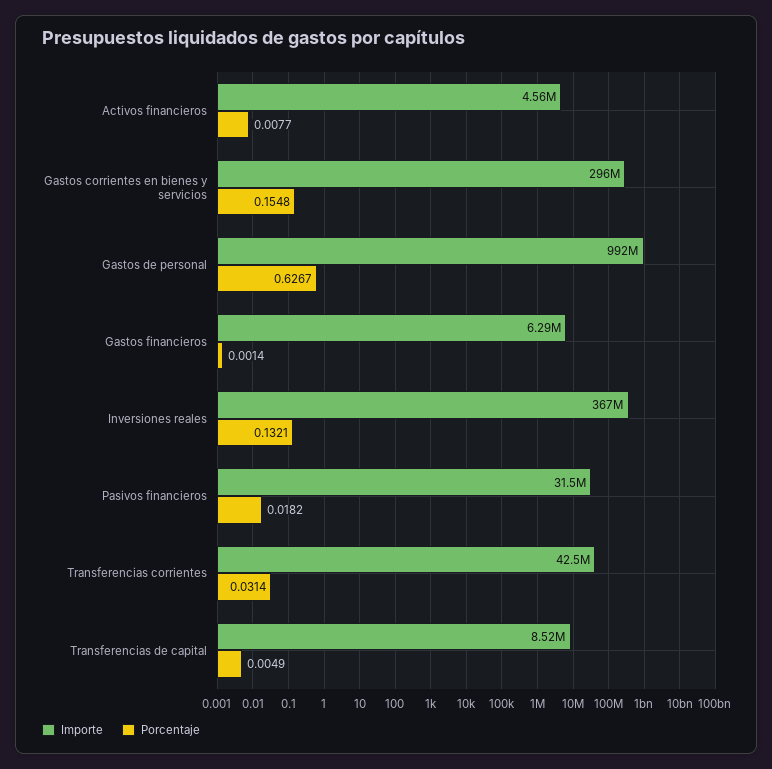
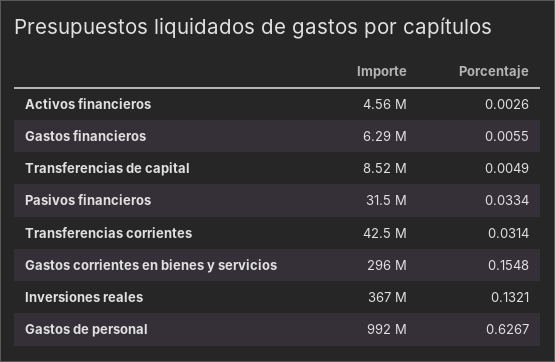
Porcentaje, Activos financieros: 0.0077 -> 0.0026
Porcentaje, Gastos financieros: 0.0014 -> 0.0055
Porcentaje, Pasivos financieros: 0.0182 -> 0.0334

